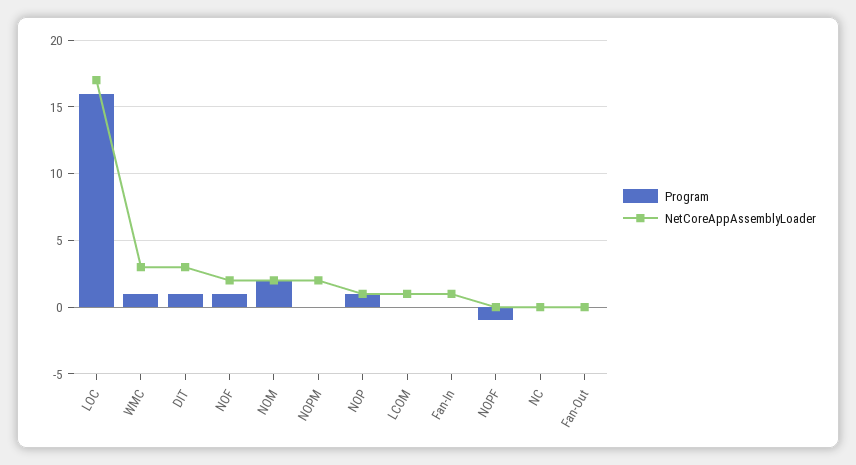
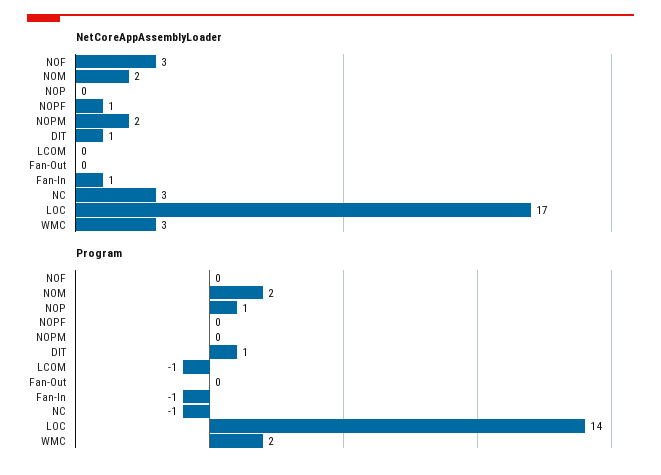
Program, LOC: 16 -> 14
Program, WMC: 1 -> 2
NetCoreAppAssemblyLoader, DIT: 3 -> 1
Program, NOF: 1 -> 0
NetCoreAppAssemblyLoader, NOF: 2 -> 3
NetCoreAppAssemblyLoader, NOP: 1 -> 0
Program, LCOM: 0 -> -1
NetCoreAppAssemblyLoader, LCOM: 1 -> 0
Program, Fan-In: 0 -> -1
Program, NOPF: -1 -> 0
NetCoreAppAssemblyLoader, NOPF: 0 -> 1
Program, NC: 0 -> -1
NetCoreAppAssemblyLoader, NC: 0 -> 3

